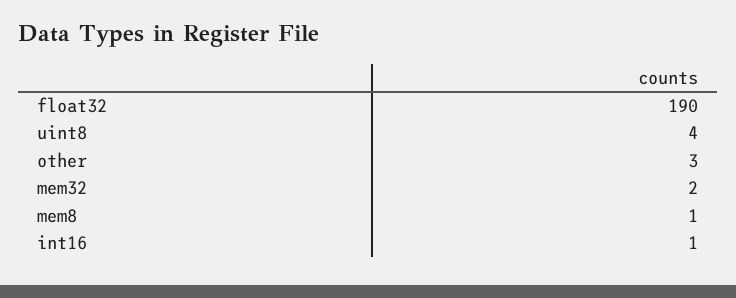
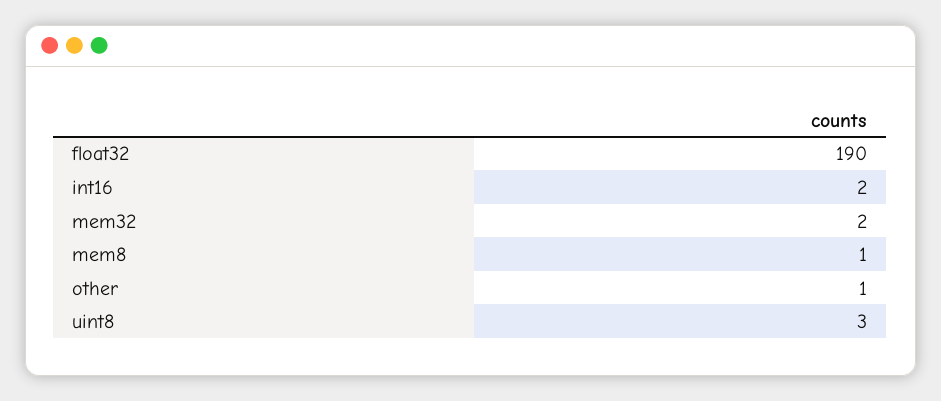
uint8: 4 -> 3
other: 3 -> 1
int16: 1 -> 2

